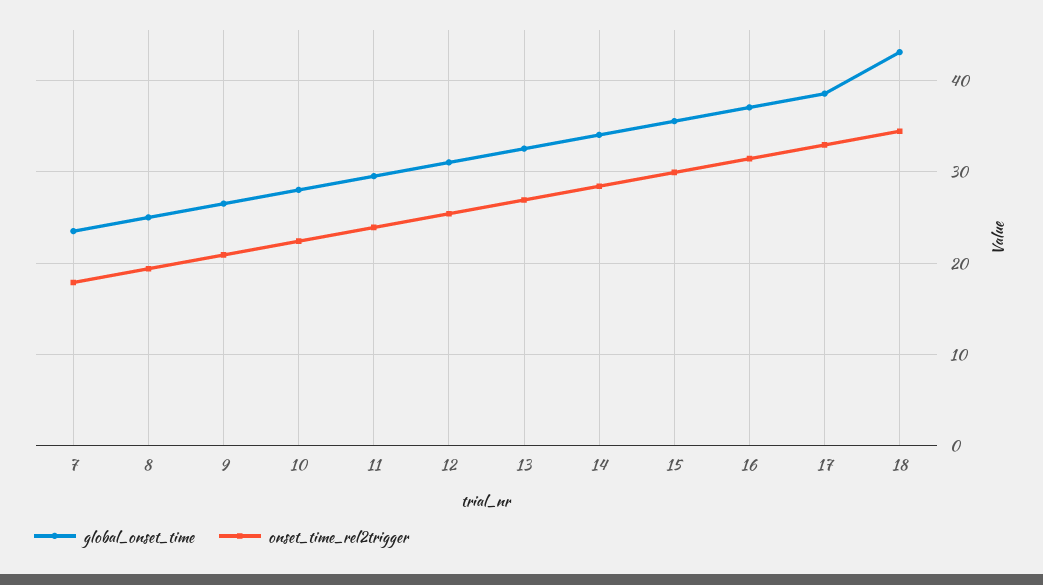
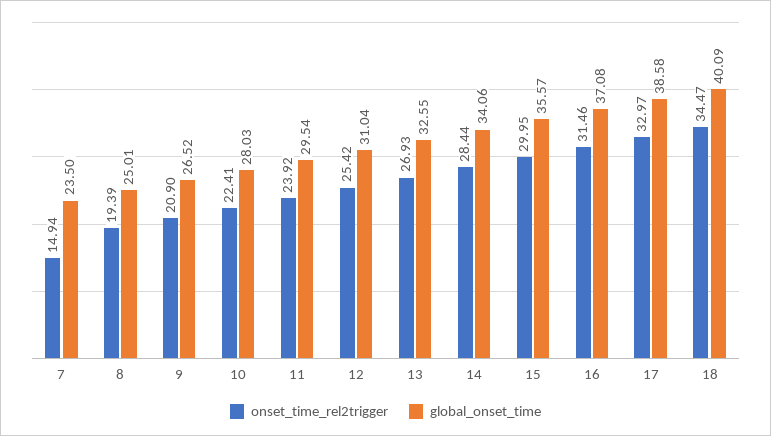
onset_time_rel2trigger, 7: 18 -> 14.94
global_onset_time, 18: 43 -> 40.09

